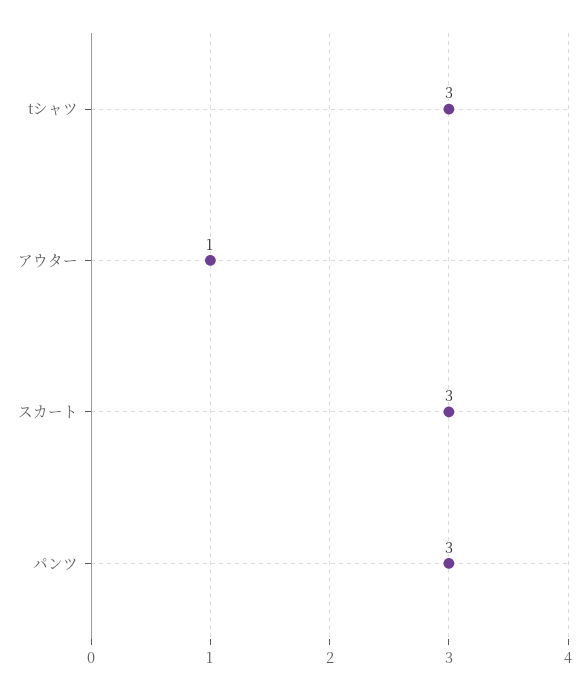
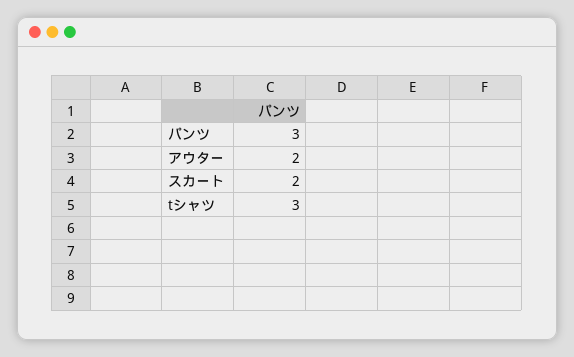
アウター: 1 -> 2
スカート: 3 -> 2

